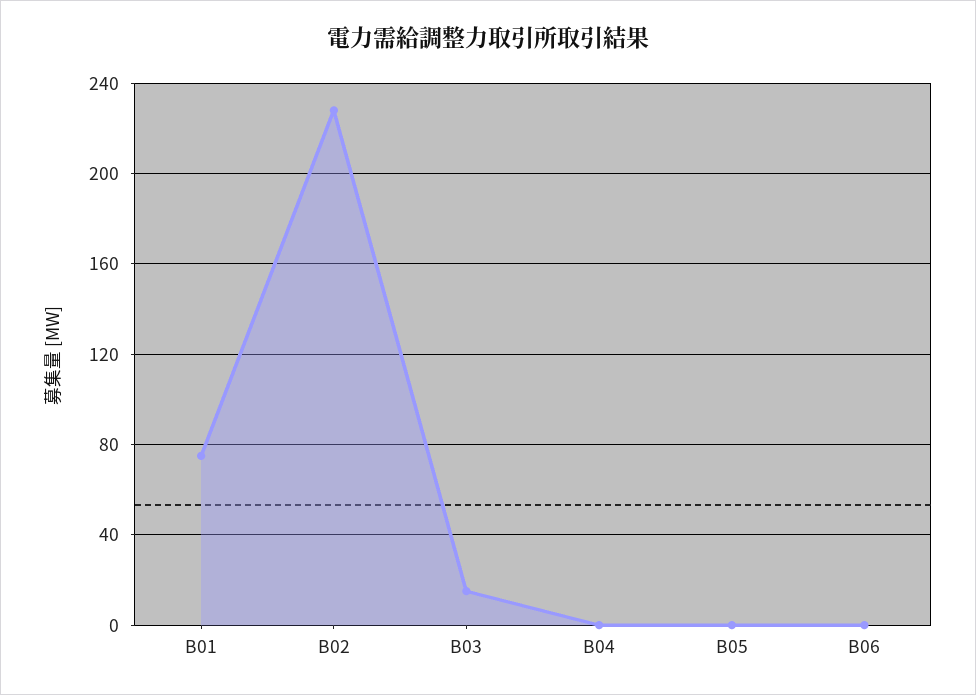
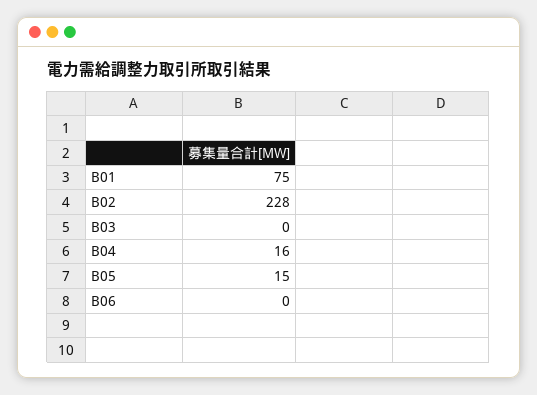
B03: 15 -> 0
B04: 0 -> 16
B05: 0 -> 15

